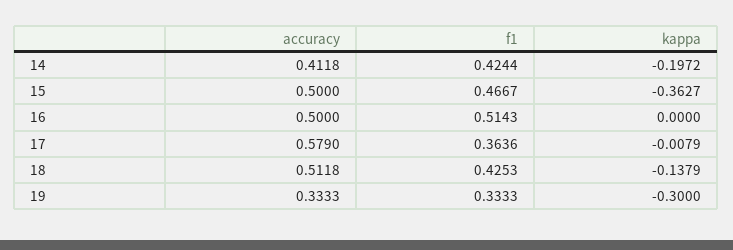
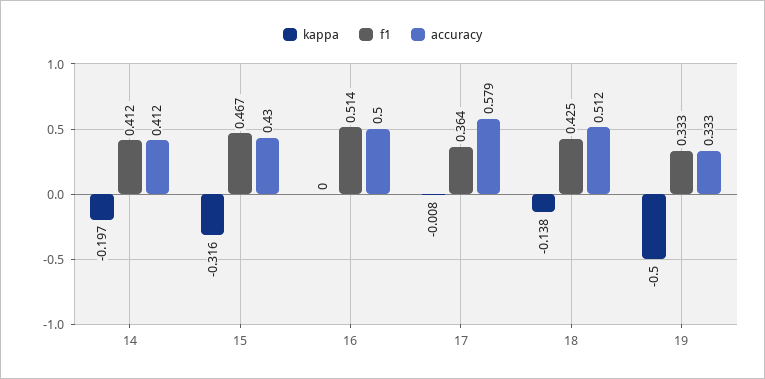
f1, 14: 0.4244 -> 0.412
accuracy, 15: 0.5 -> 0.43
kappa, 15: -0.3627 -> -0.316
kappa, 19: -0.3 -> -0.5

